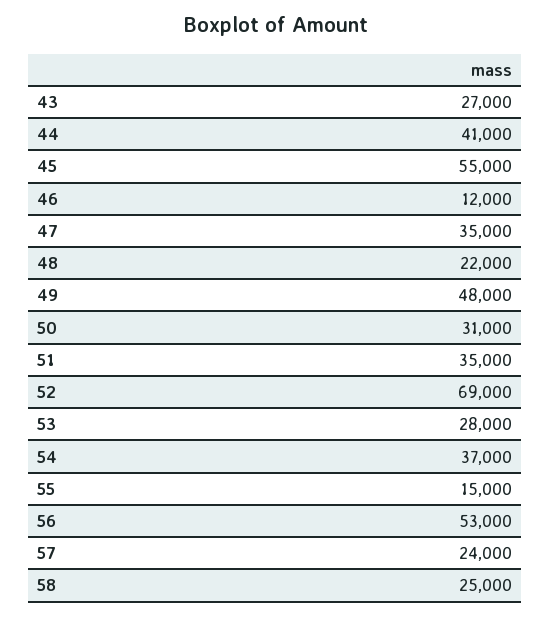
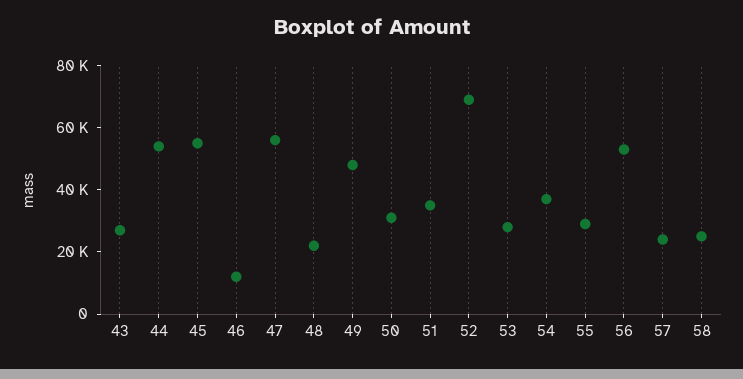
44: 41000 -> 55000
47: 35000 -> 55000
55: 15000 -> 30000

